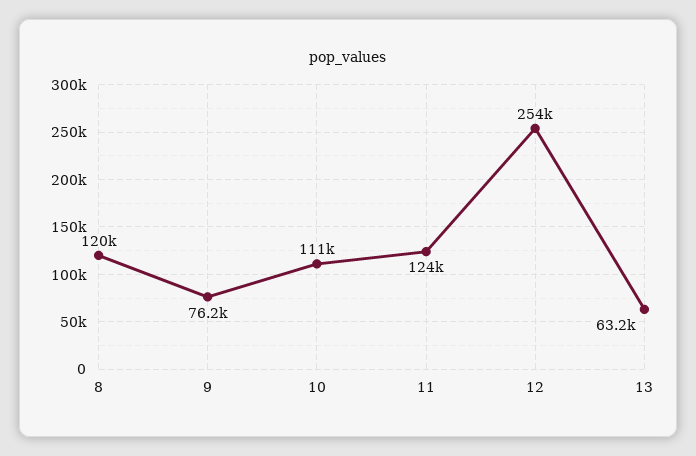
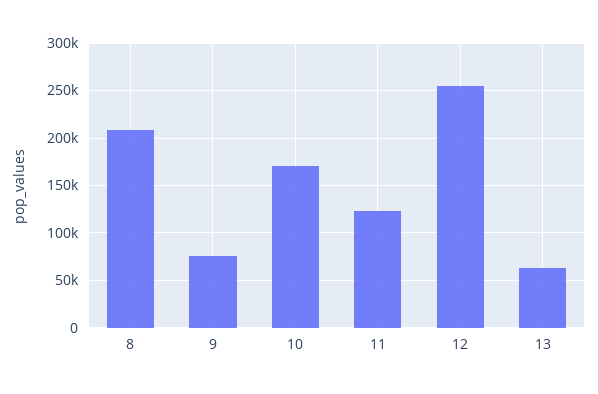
8: 120000 -> 210000
10: 111000 -> 170000

